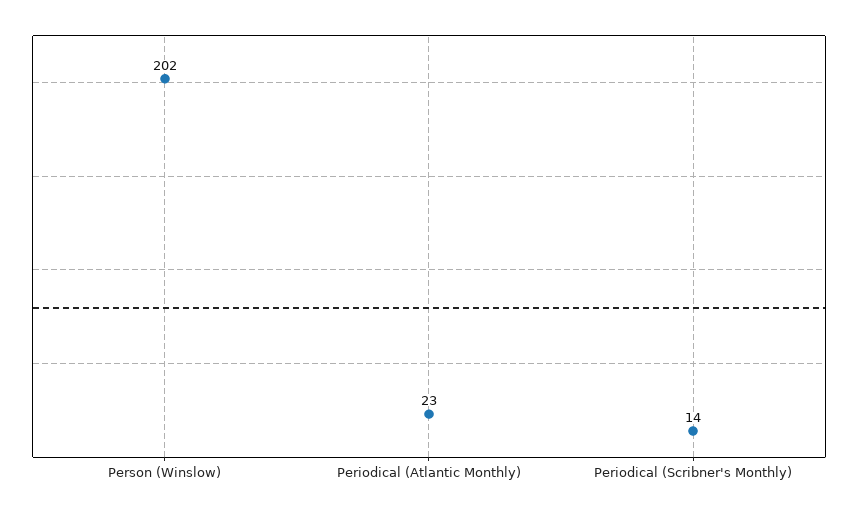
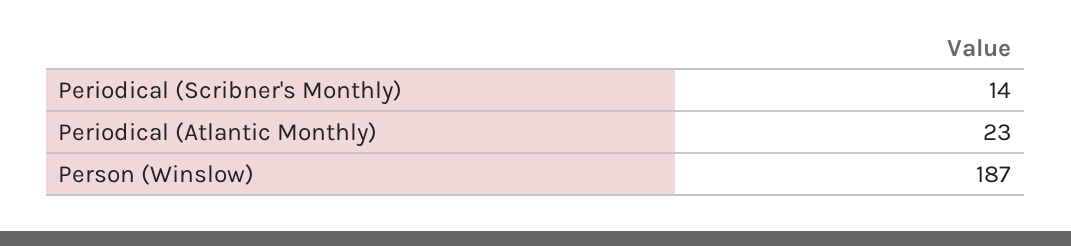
Person (Winslow): 202 -> 187

